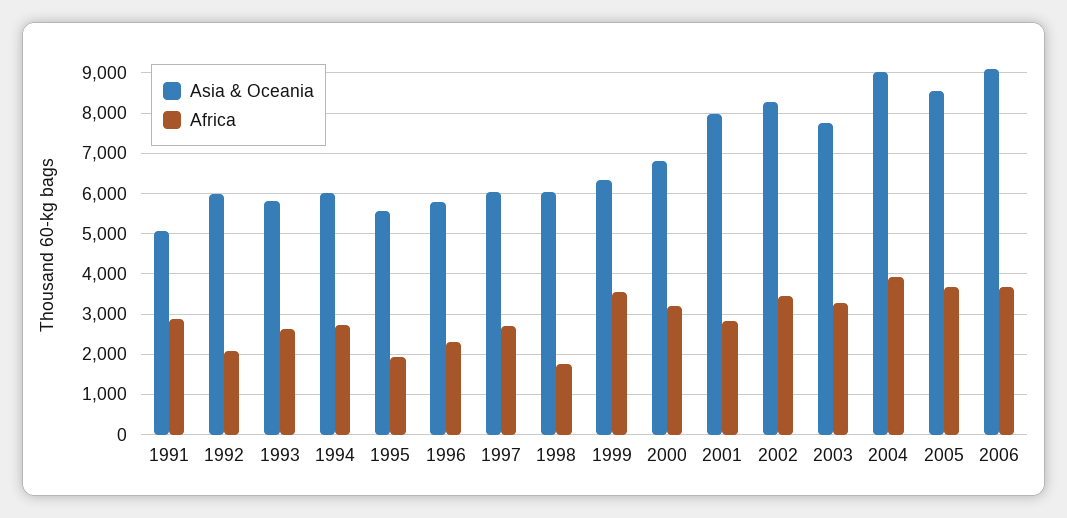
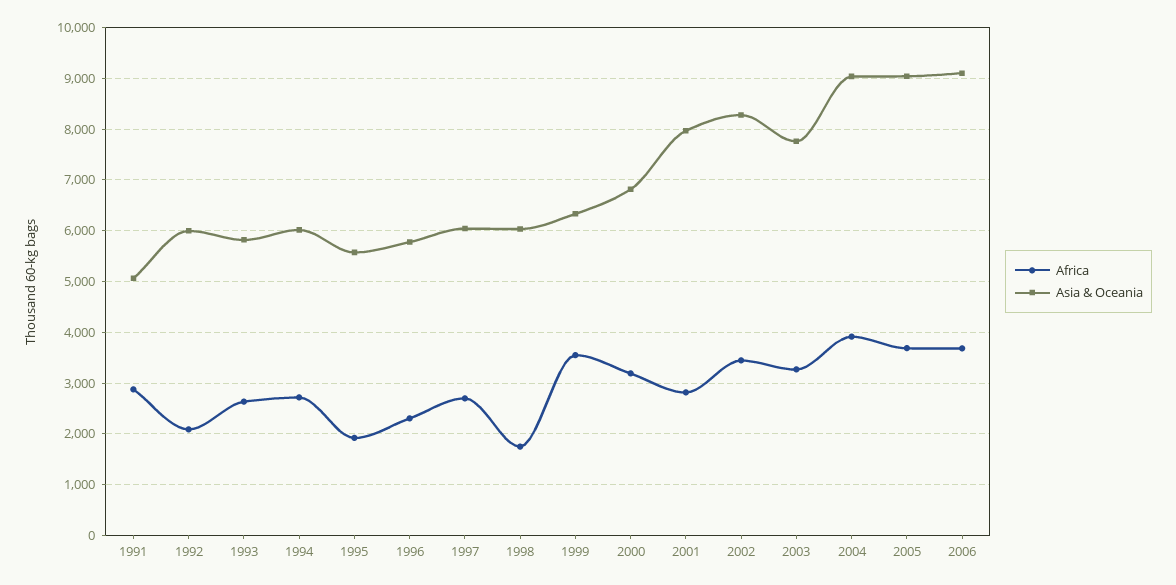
Asia & Oceania, 2005: 8600 -> 9000

